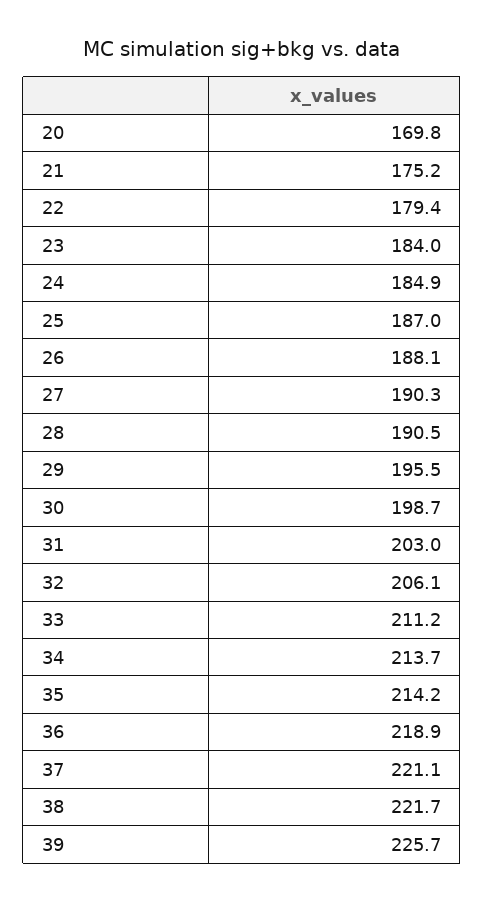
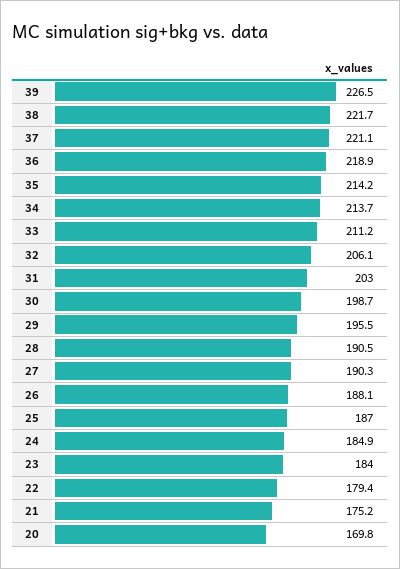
39: 225.7 -> 226.5

